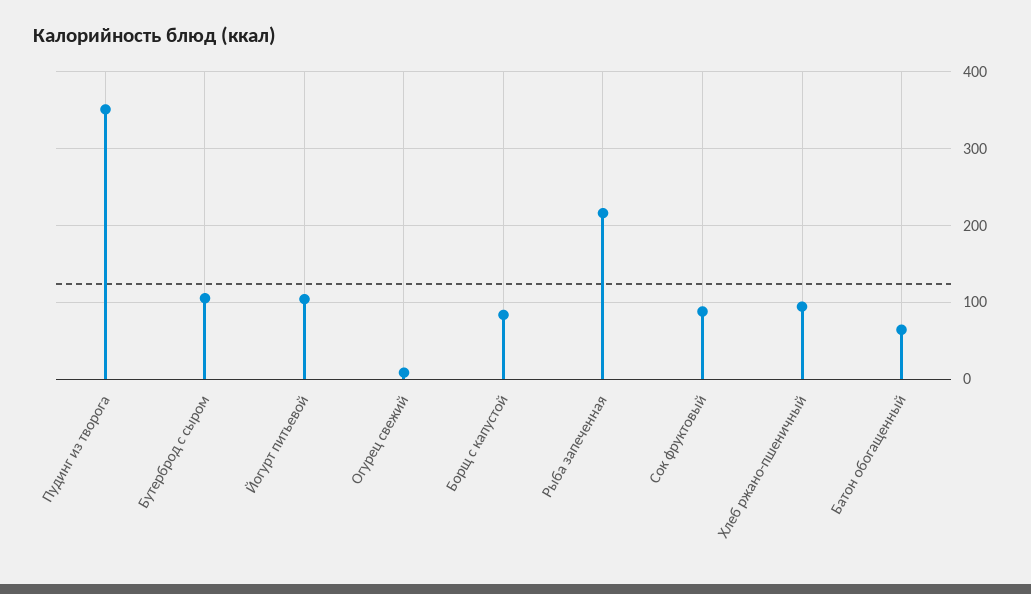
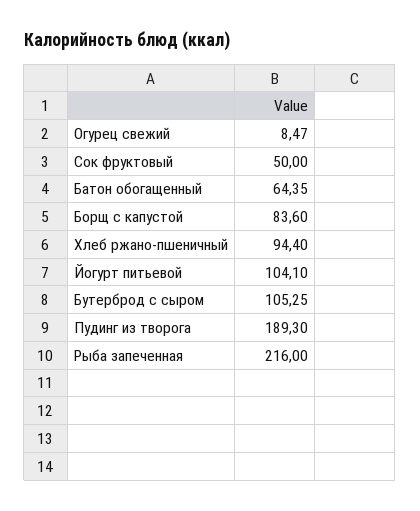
Пудинг из творога: 350 -> 189.3
Сок фруктовый: 90 -> 50

